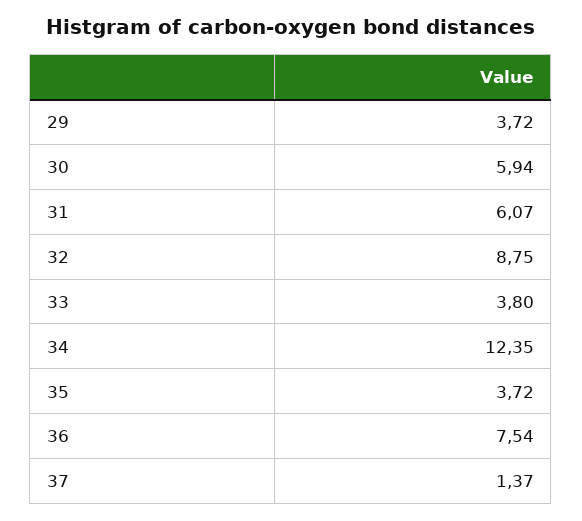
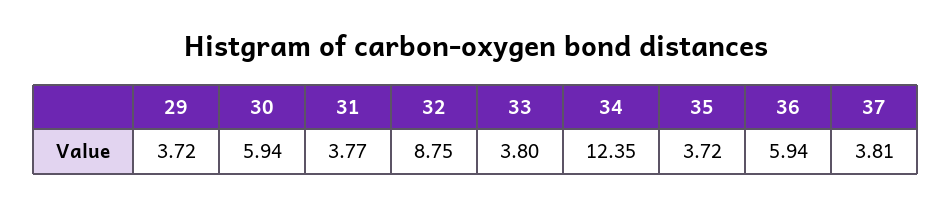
31: 6.07 -> 3.77
36: 7.54 -> 5.94
37: 1.37 -> 3.81

